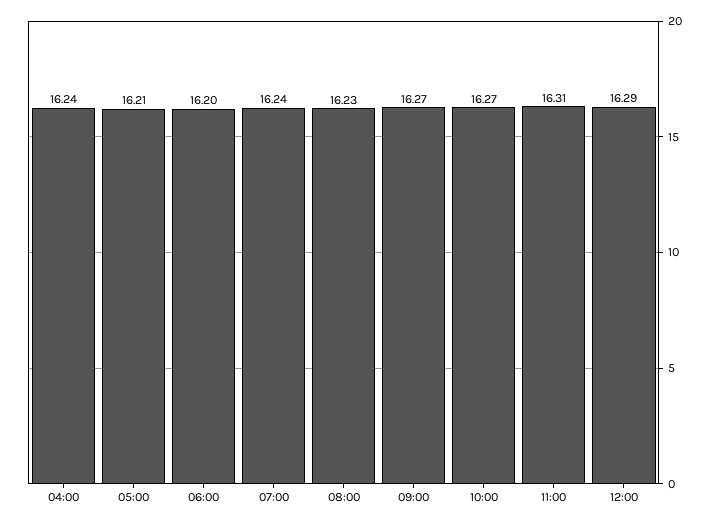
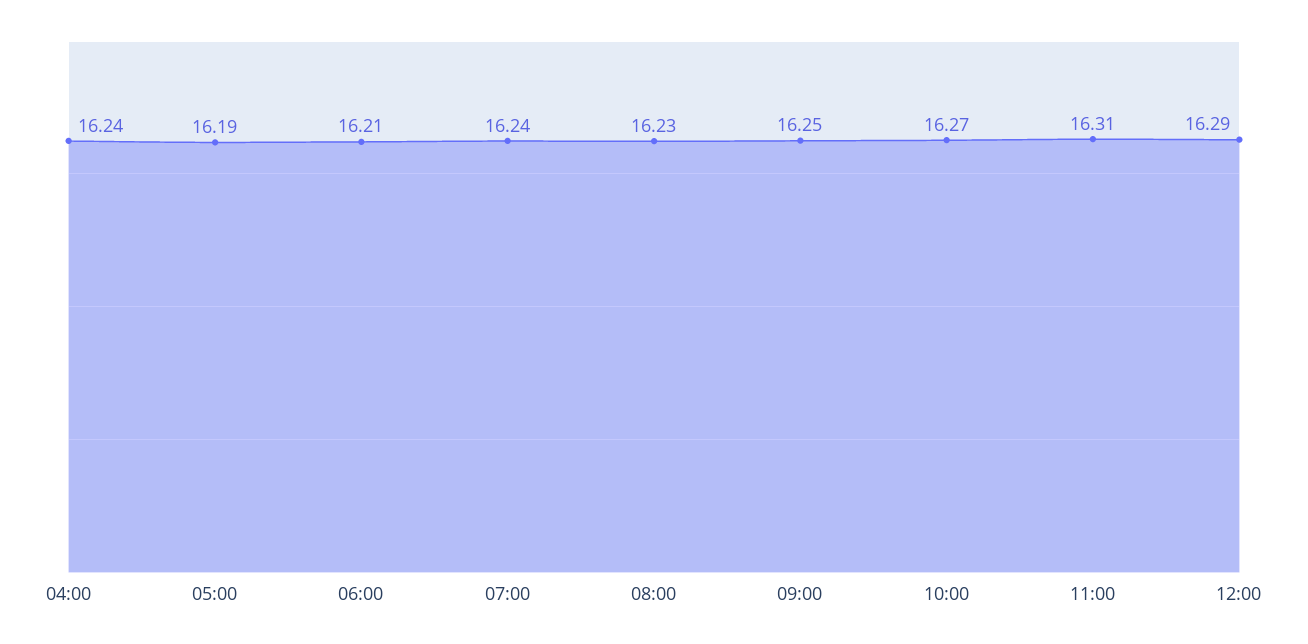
05:00: 16.21 -> 16.19
06:00: 16.2 -> 16.21
09:00: 16.27 -> 16.25

